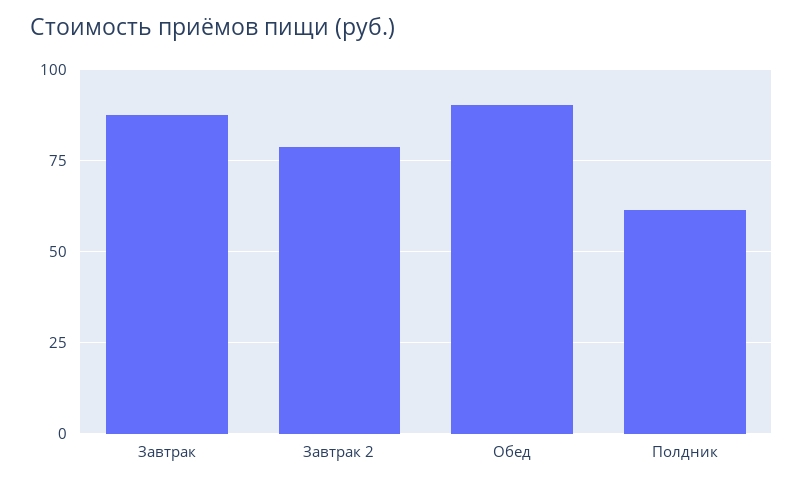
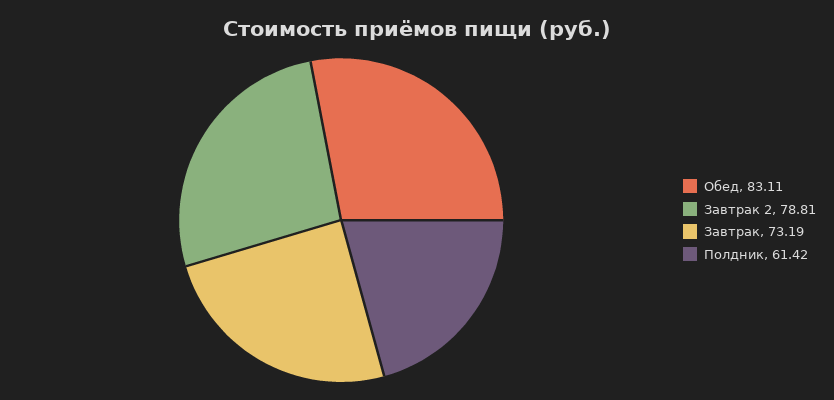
Завтрак: 87.5 -> 73.19
Обед: 90 -> 83.11

